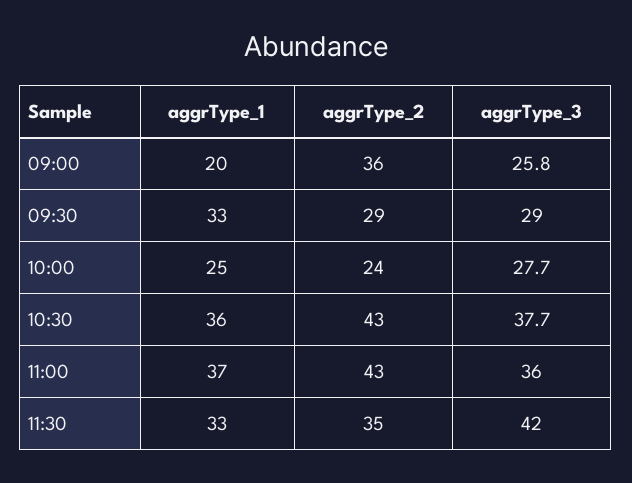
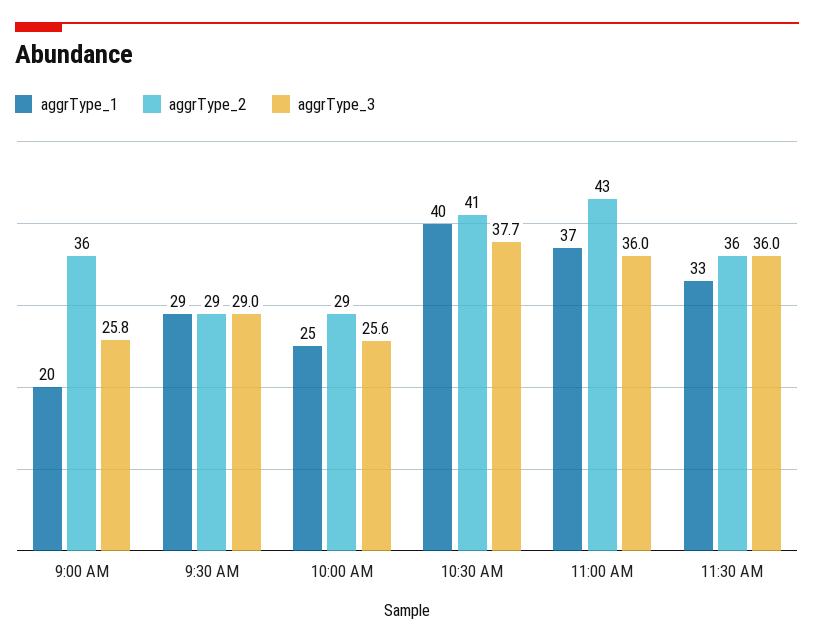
aggrType_1, 09:30: 33 -> 29
aggrType_2, 10:00: 24 -> 29
aggrType_3, 10:00: 27.7 -> 25.6
aggrType_1, 10:30: 36 -> 40
aggrType_2, 10:30: 43 -> 41
aggrType_2, 11:30: 35 -> 36
aggrType_3, 11:30: 42 -> 36

